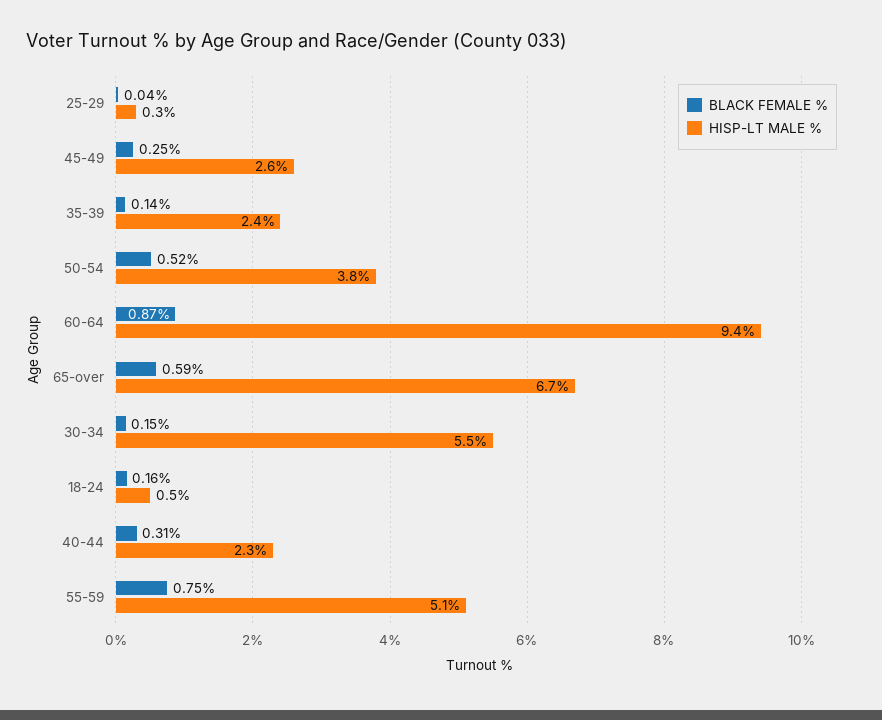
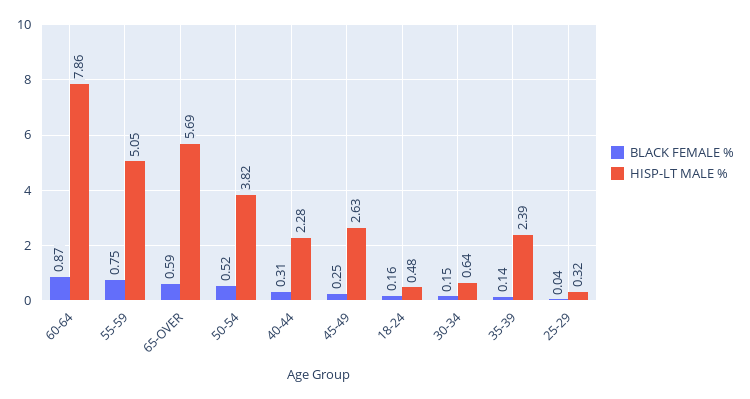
HISP-LT MALE %, 60-64: 9.4 -> 7.86
HISP-LT MALE %, 65-over: 6.7 -> 5.69
HISP-LT MALE %, 30-34: 5.5 -> 0.64

